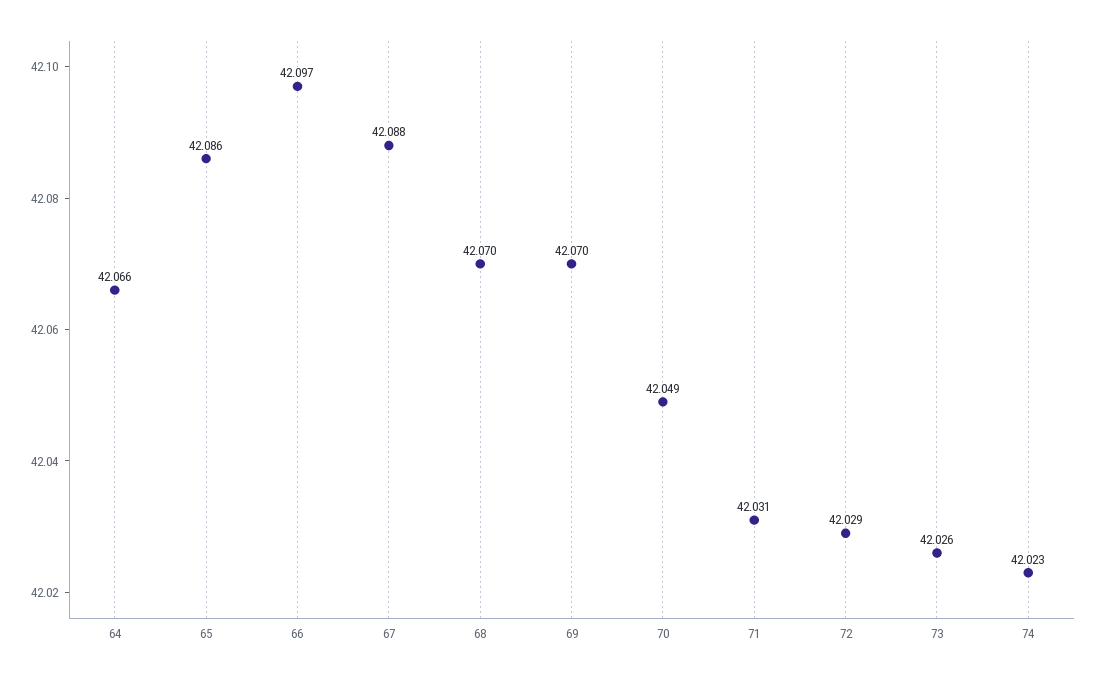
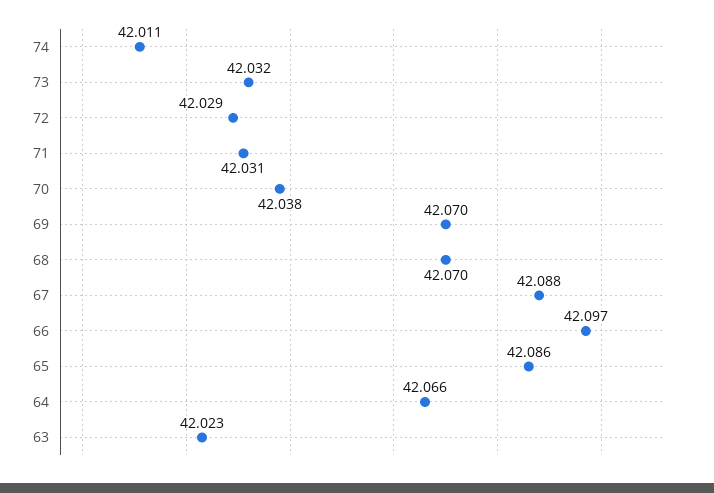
70: 42.049 -> 42.038
73: 42.026 -> 42.032
74: 42.023 -> 42.011
63: none -> 42.023

